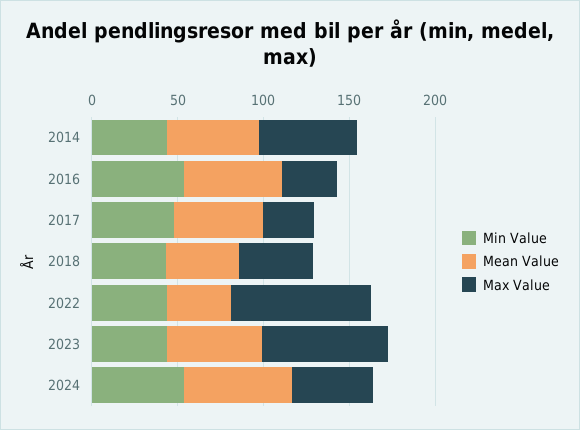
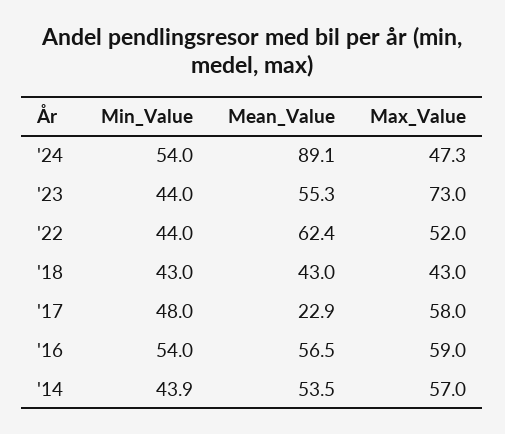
Max Value, 2016: 30 -> 59
Mean Value, 2017: 50 -> 22.9
Max Value, 2017: 30 -> 58
Mean Value, 2022: 40 -> 62.4
Max Value, 2022: 80 -> 52
Mean Value, 2024: 60 -> 89.1

